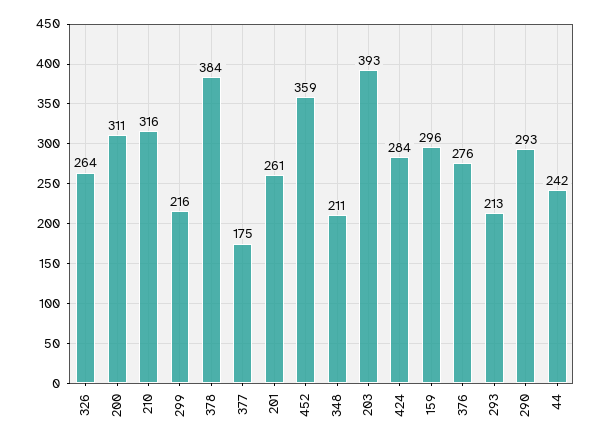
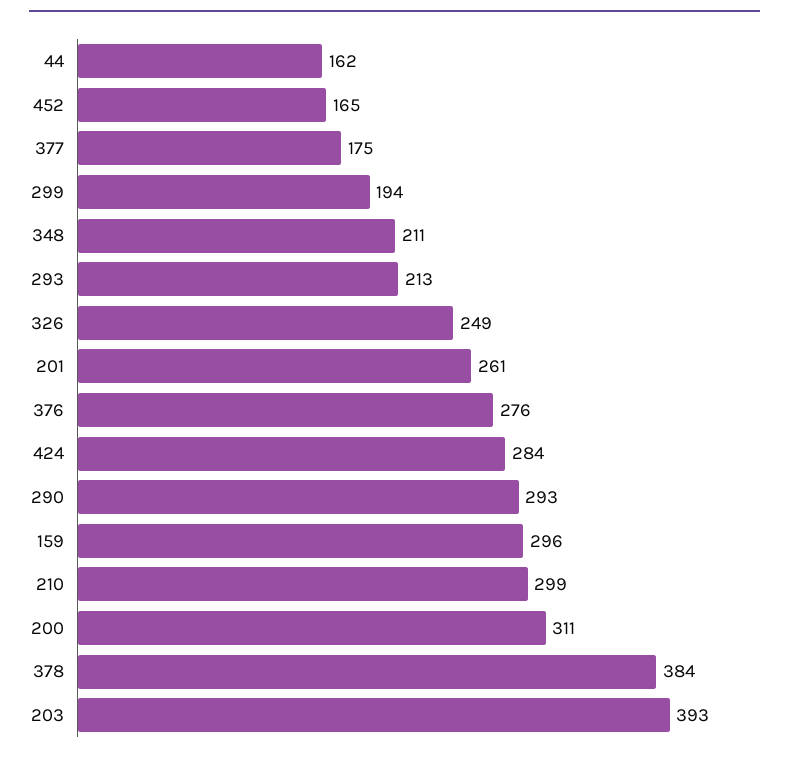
326: 264 -> 249
210: 316 -> 299
299: 216 -> 194
452: 359 -> 165
44: 242 -> 162

